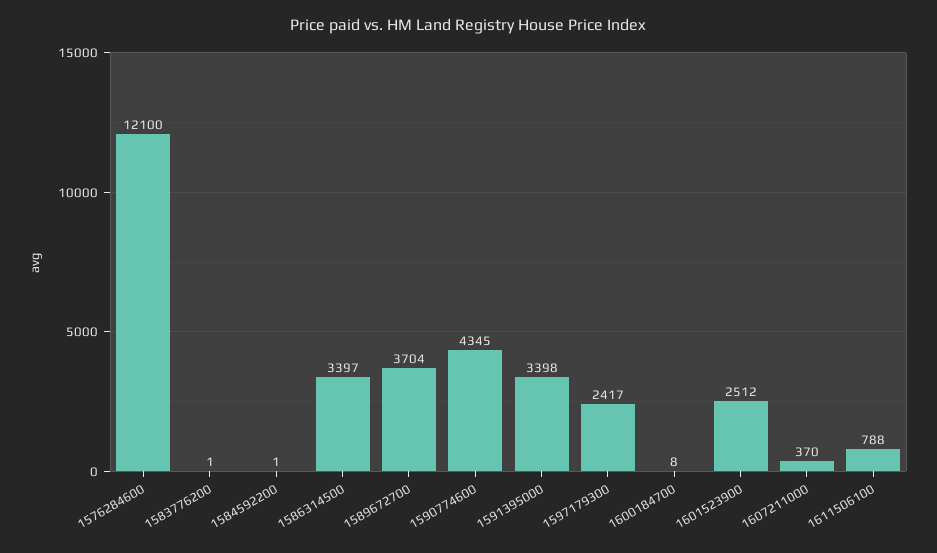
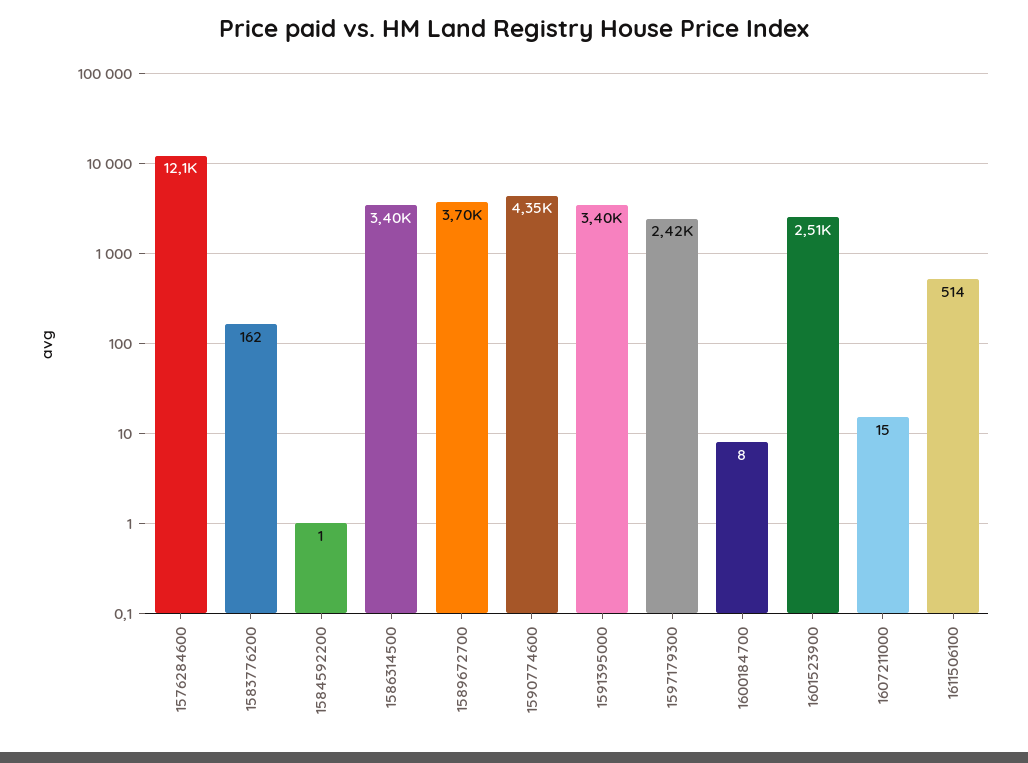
1583776200: 1 -> 162
1607211000: 370 -> 15
1611506100: 788 -> 514

